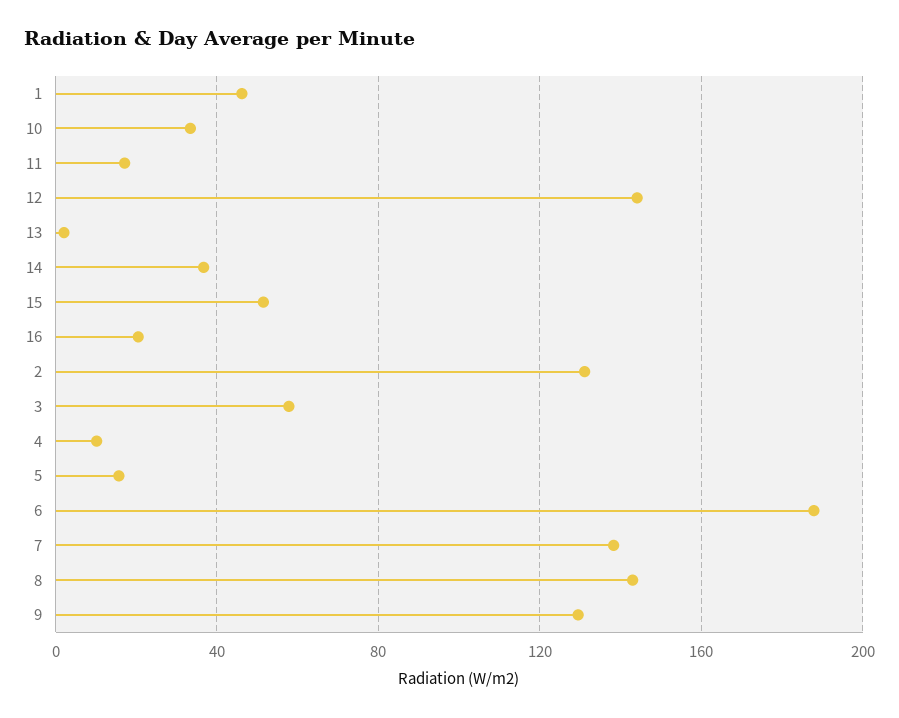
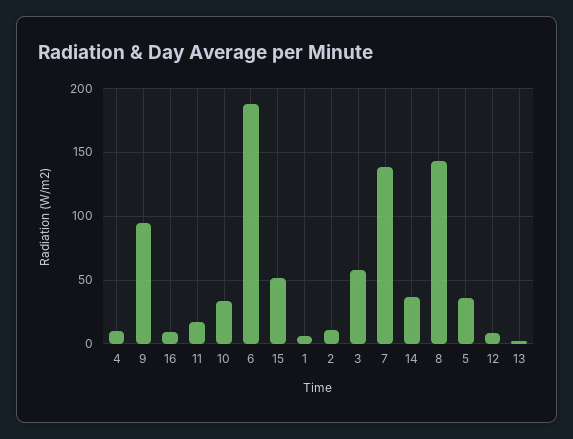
1: 45 -> 5
12: 145 -> 10
16: 20 -> 10
2: 130 -> 10
5: 15 -> 35
9: 130 -> 95

